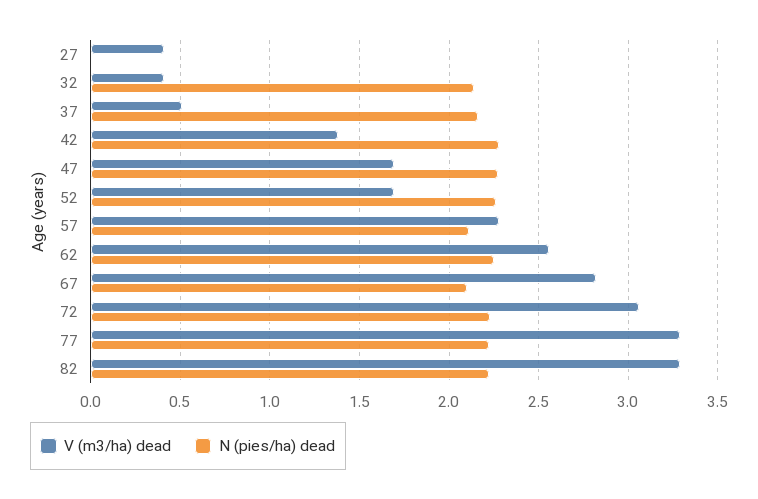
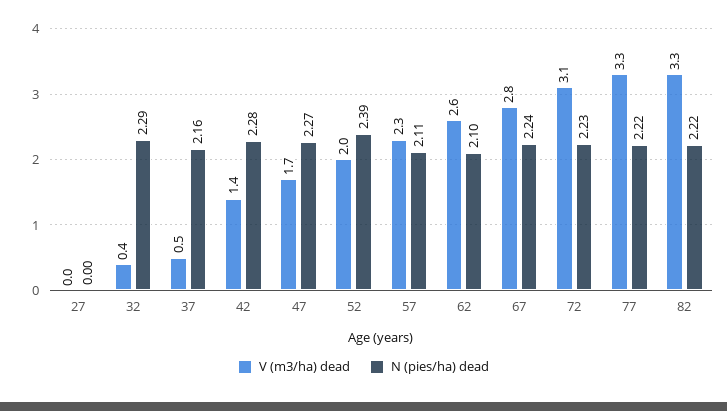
V (m3/ha) dead, 27: 0.4 -> 0
N (pies/ha) dead, 32: 2.15 -> 2.29
V (m3/ha) dead, 52: 1.7 -> 2
N (pies/ha) dead, 52: 2.25 -> 2.39
N (pies/ha) dead, 62: 2.25 -> 2.1
N (pies/ha) dead, 67: 2.1 -> 2.24

